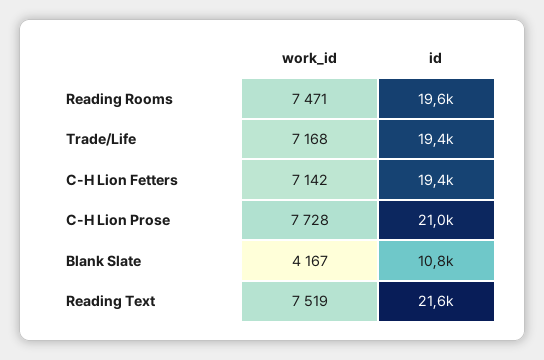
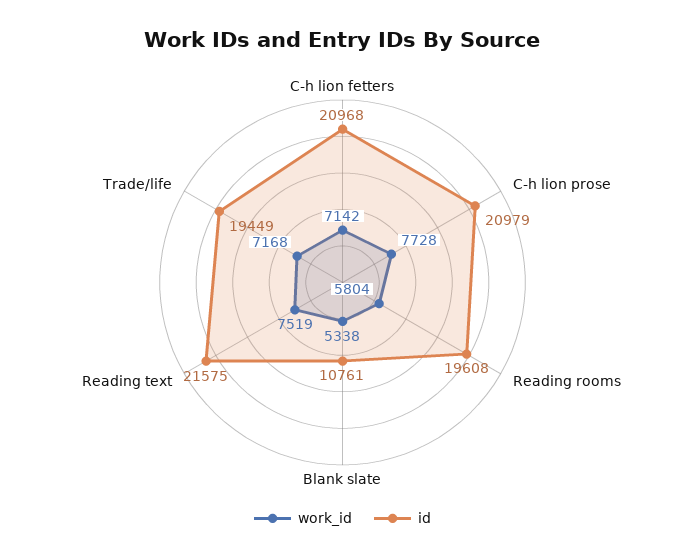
work_id, Reading Rooms: 7471 -> 5804
id, C-H Lion Fetters: 19400 -> 20968
work_id, Blank Slate: 4167 -> 5338

